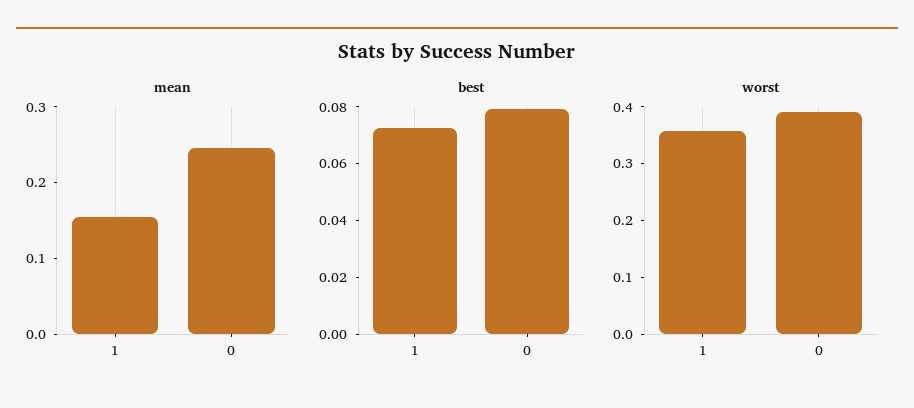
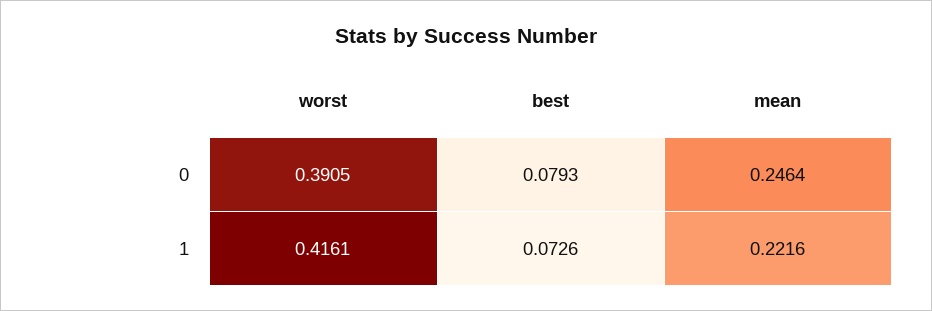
mean, 1: 0.16 -> 0.2216
worst, 1: 0.36 -> 0.4161

